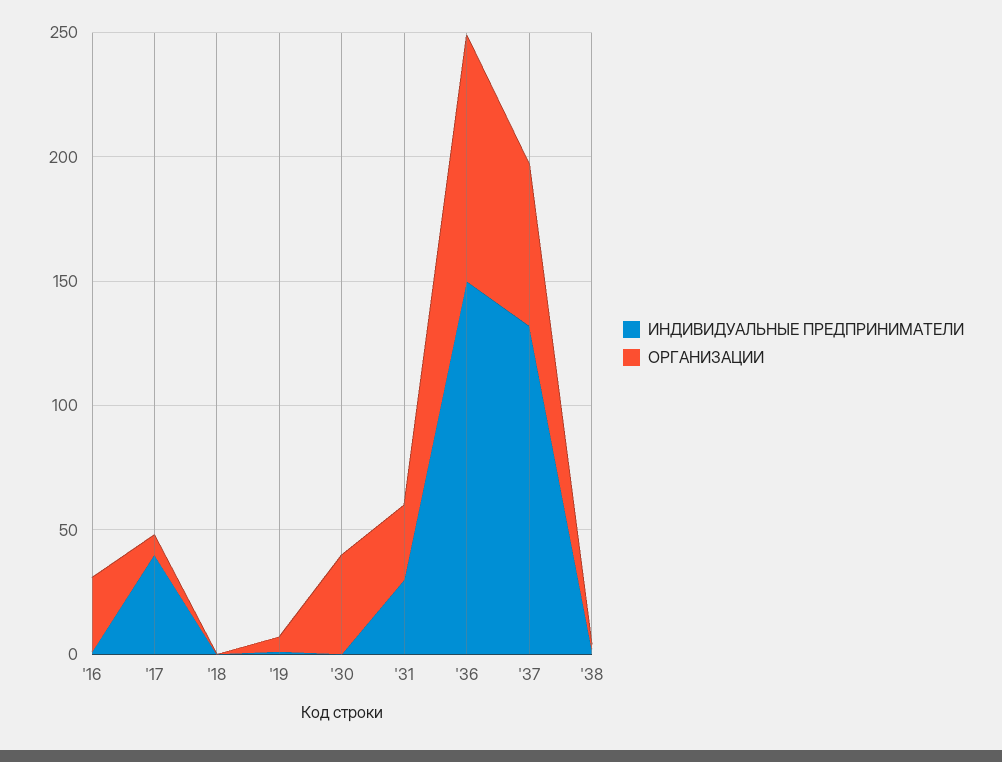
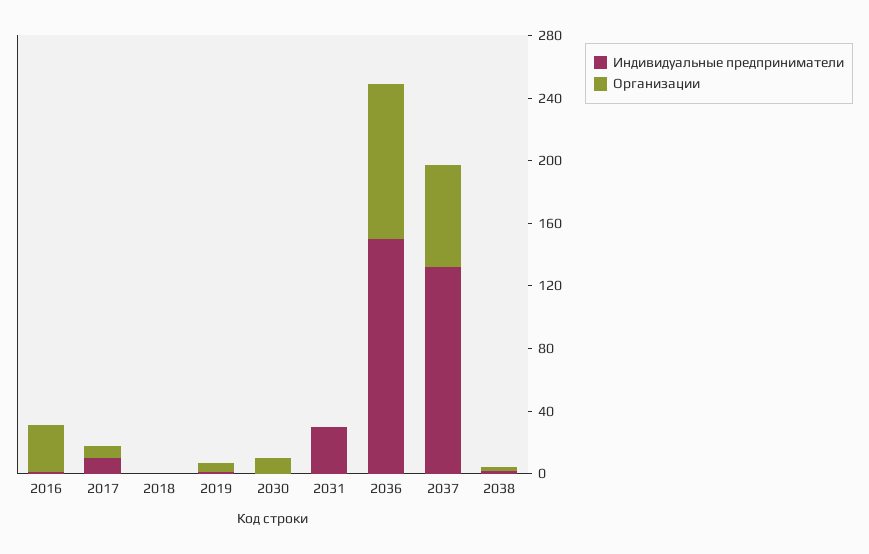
ИНДИВИДУАЛЬНЫЕ ПРЕДПРИНИМАТЕЛИ, '17: 40 -> 10
ОРГАНИЗАЦИИ, '30: 40 -> 10
ОРГАНИЗАЦИИ, '31: 30 -> 0

